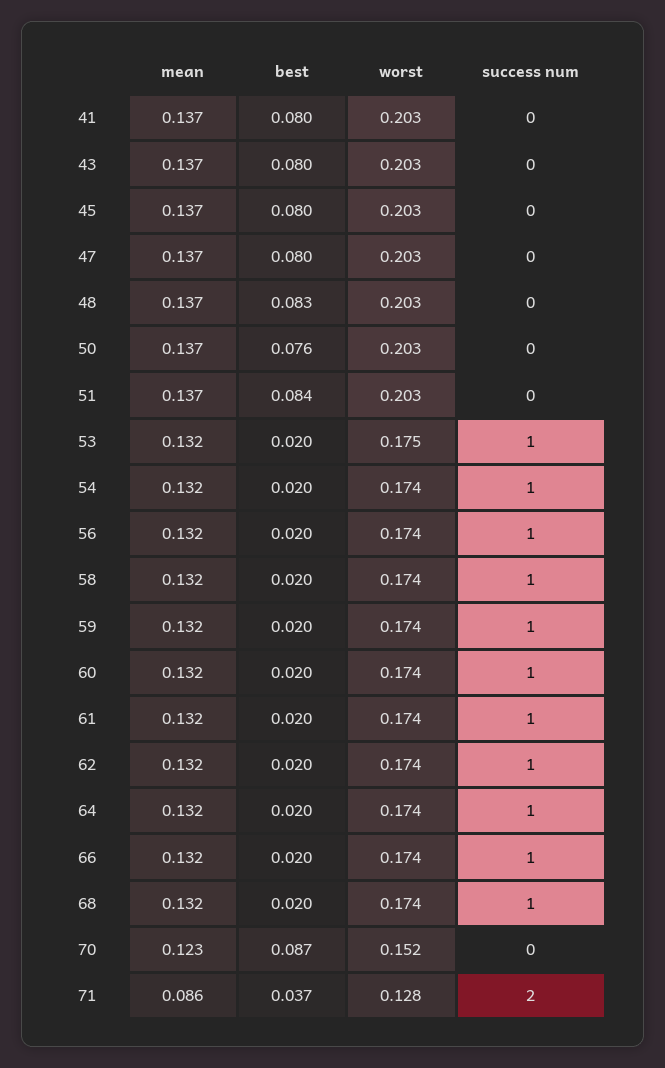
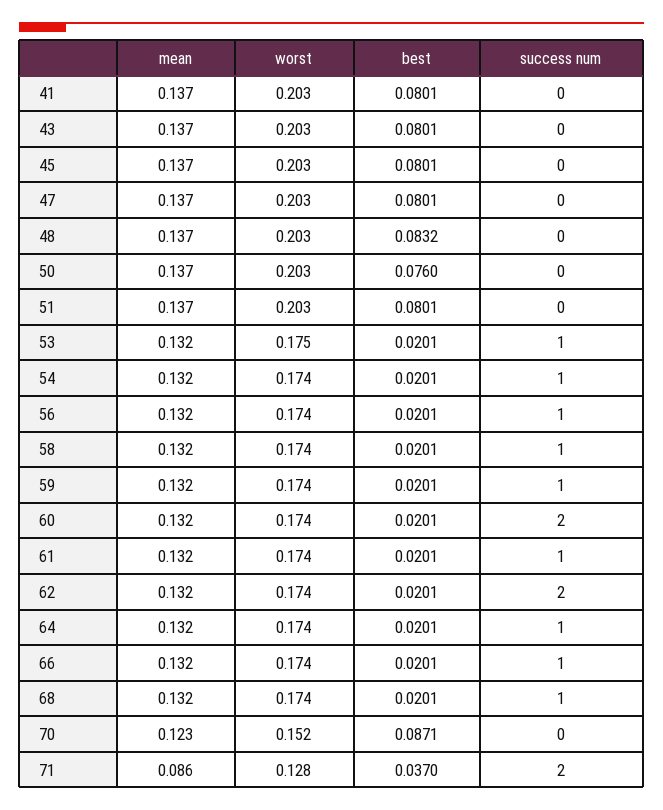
best, 51: 0.084 -> 0.0801
success num, 60: 1 -> 2
success num, 62: 1 -> 2

